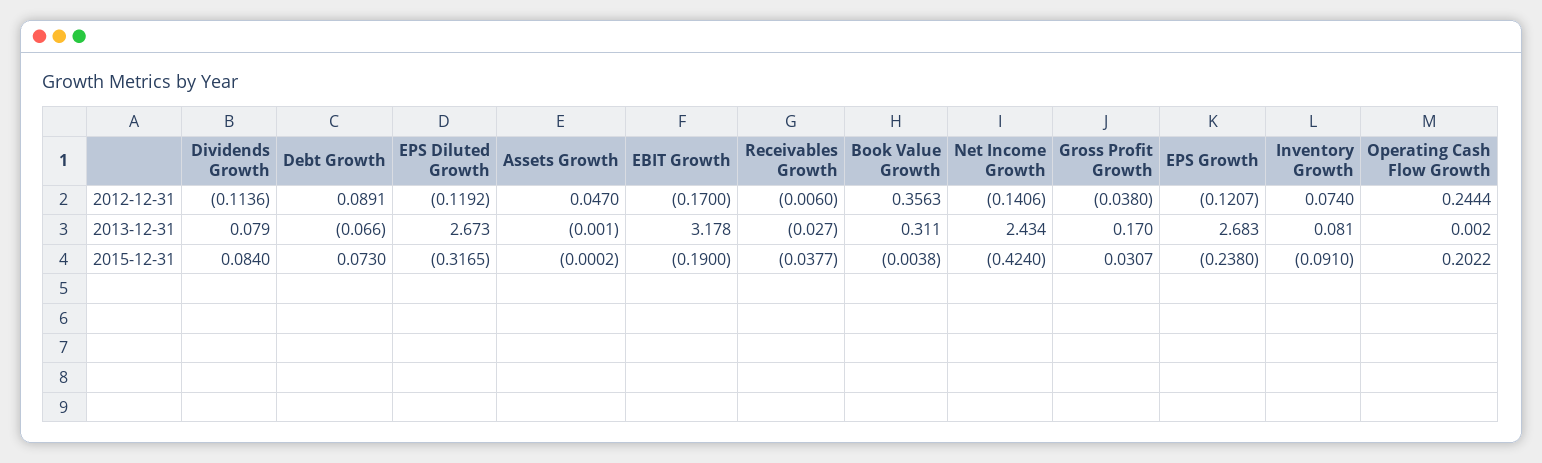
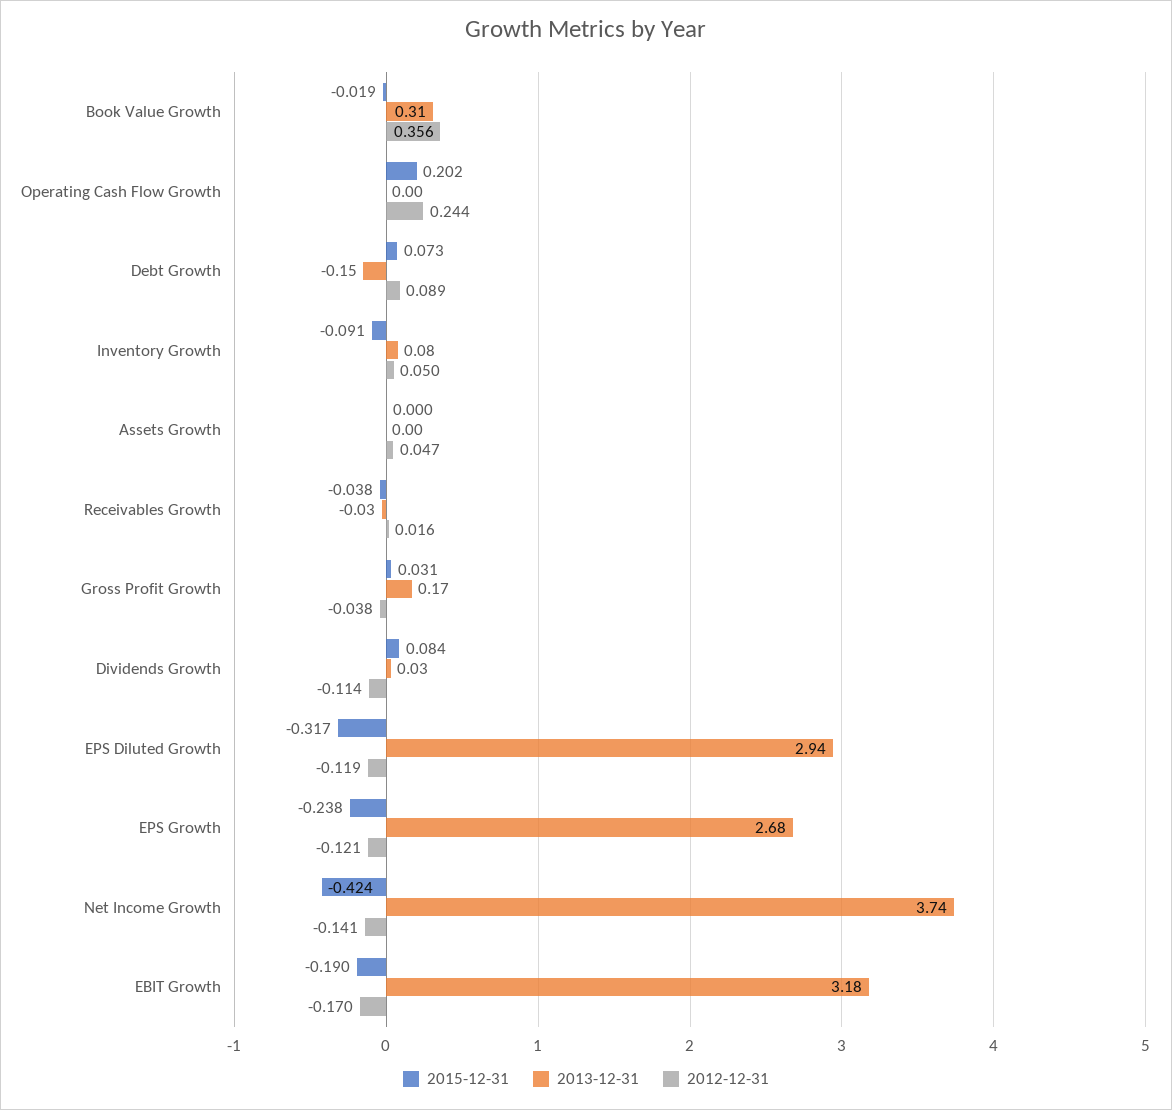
2012-12-31, Receivables Growth: -0.006 -> 0.016
2012-12-31, Inventory Growth: 0.074 -> 0.05
2013-12-31, Dividends Growth: 0.079 -> 0.03
2013-12-31, Debt Growth: -0.066 -> -0.15
2013-12-31, EPS Diluted Growth: 2.673 -> 2.94
2013-12-31, Net Income Growth: 2.434 -> 3.74
2015-12-31, Book Value Growth: -0.0038 -> -0.019

